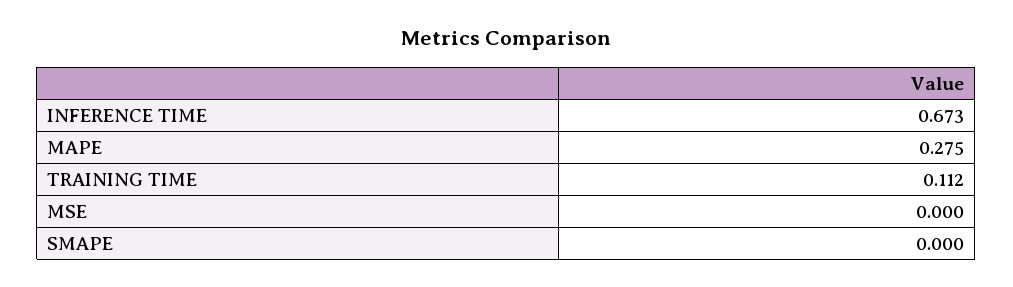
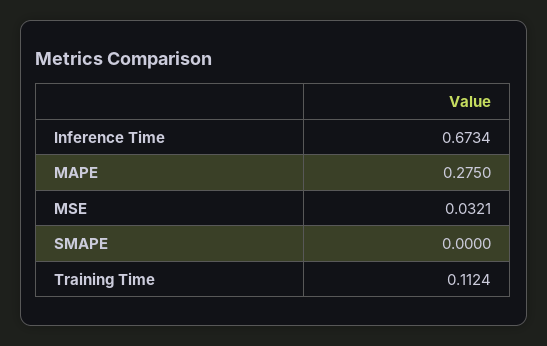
MSE: 0 -> 0.0321

